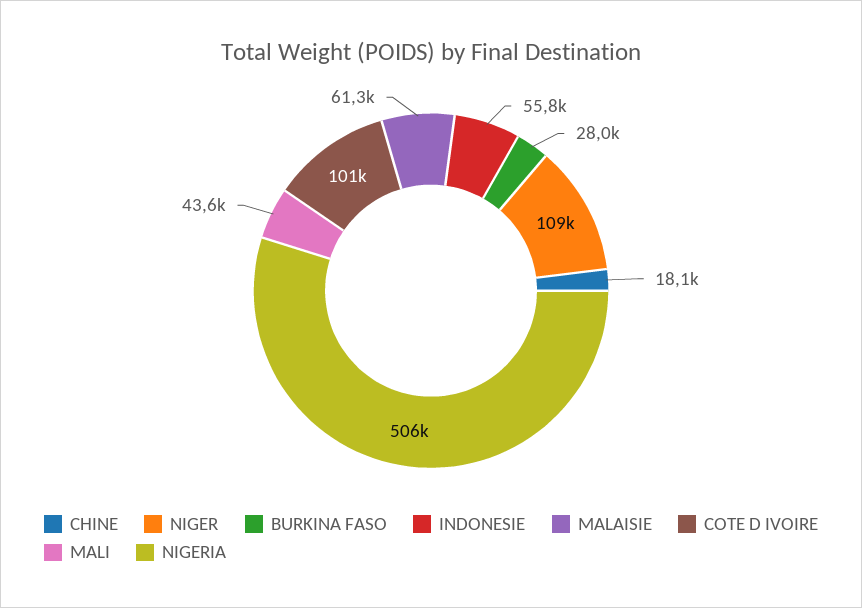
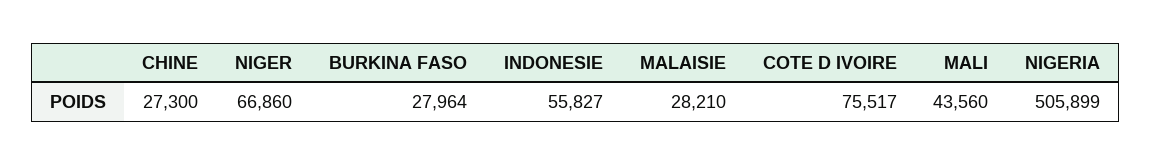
CHINE: 18100 -> 27300
NIGER: 109000 -> 66860
MALAISIE: 61300 -> 28210
COTE D IVOIRE: 101000 -> 75517

